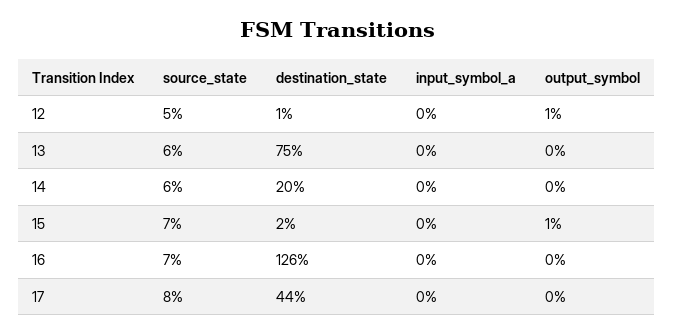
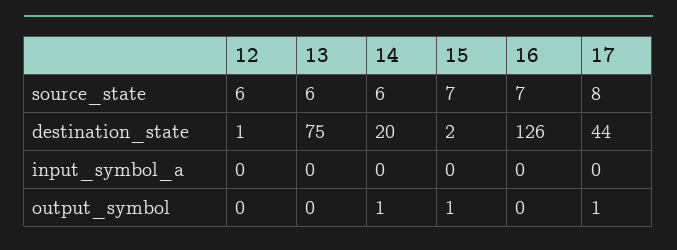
source_state, 12: 5 -> 6
output_symbol, 12: 1 -> 0
output_symbol, 14: 0 -> 1
output_symbol, 17: 0 -> 1

